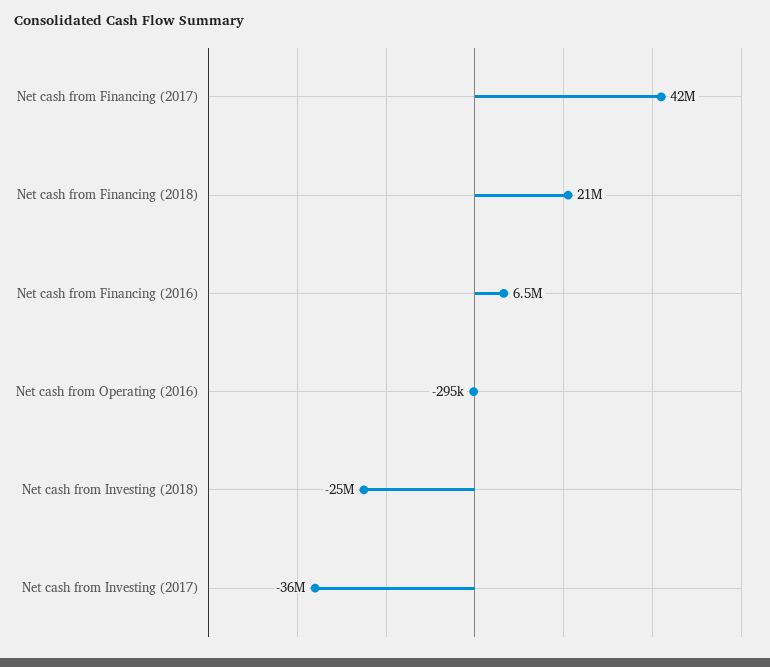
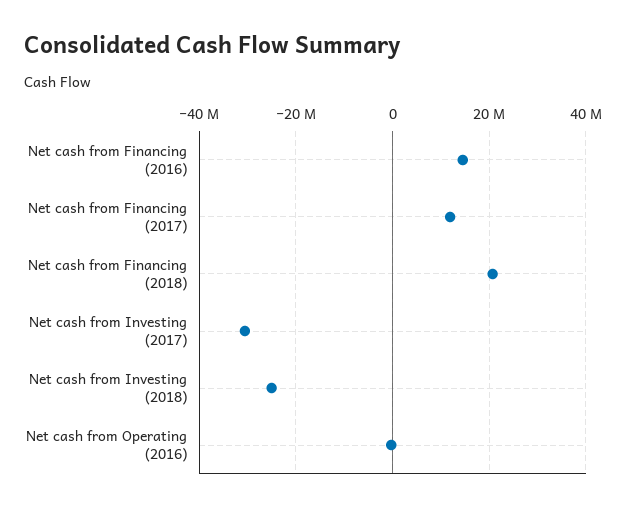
Net cash from Financing (2017): 42000000 -> 12000000
Net cash from Financing (2016): 6500000 -> 14000000
Net cash from Investing (2017): -36000000 -> -30000000

